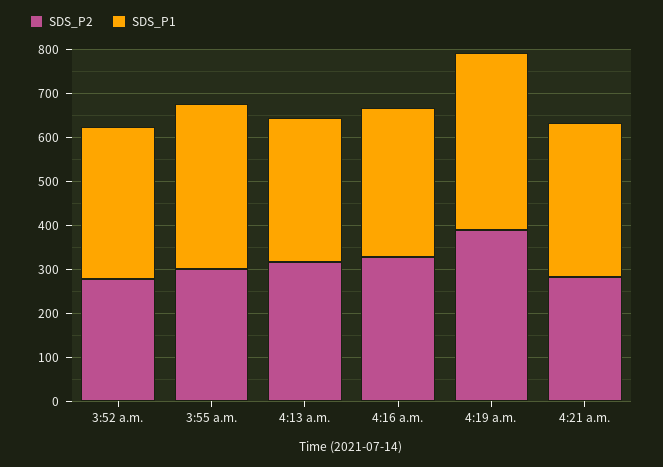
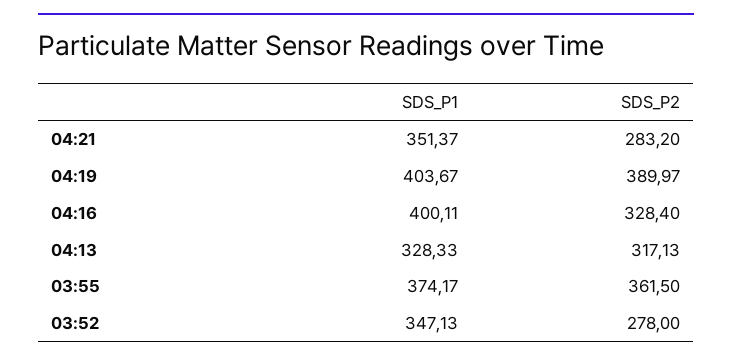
SDS_P2, 3:55 a.m.: 300 -> 361.5
SDS_P1, 4:16 a.m.: 340 -> 400.11

